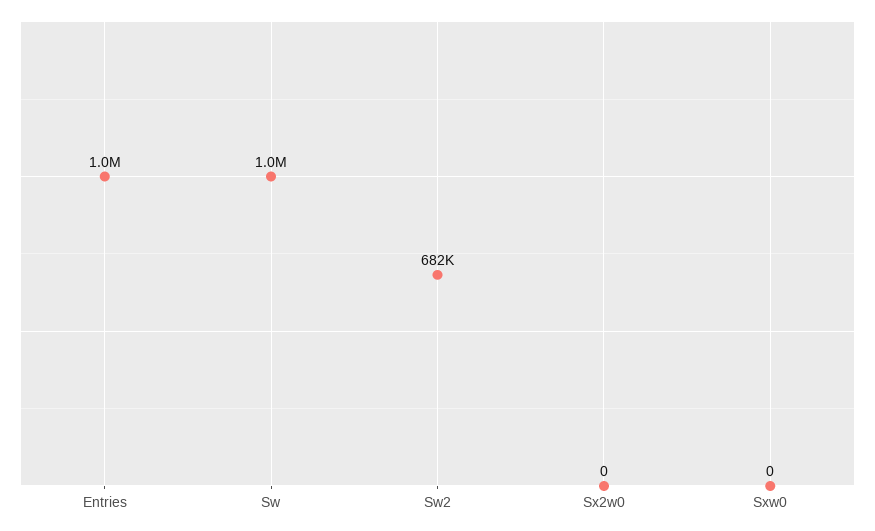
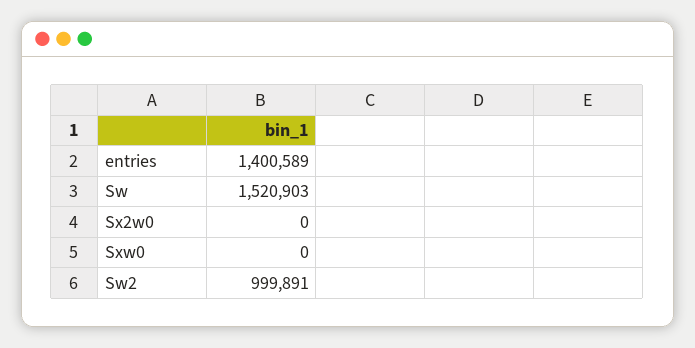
Entries: 1000000 -> 1400589
Sw: 1000000 -> 1520903
Sw2: 682000 -> 999891

